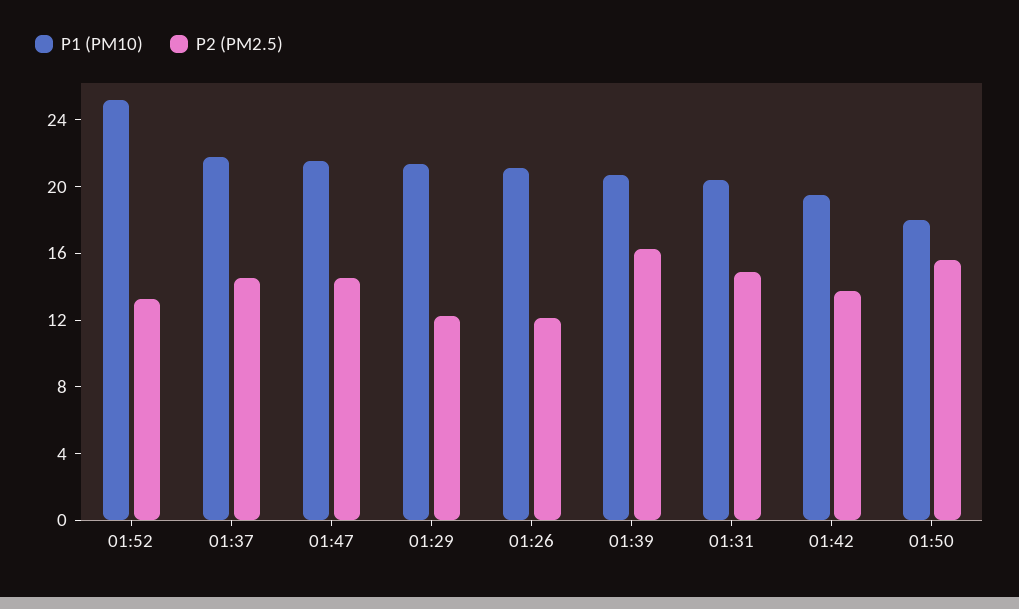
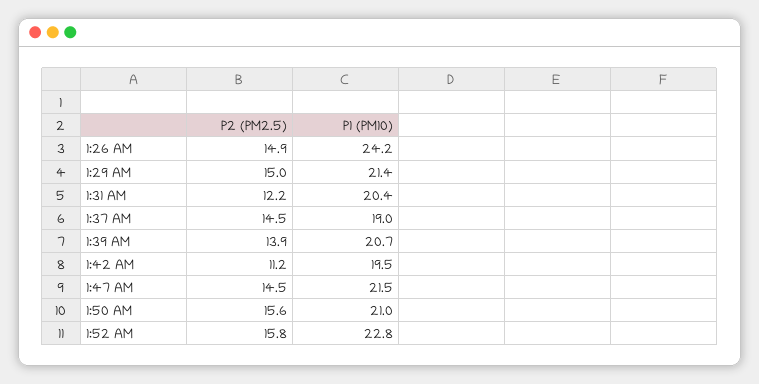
P1 (PM10), 01:52: 25 -> 22.8
P2 (PM2.5), 01:52: 13 -> 15.8
P1 (PM10), 01:37: 22 -> 19
P2 (PM2.5), 01:29: 12 -> 15
P1 (PM10), 01:26: 21 -> 24.2
P2 (PM2.5), 01:26: 12 -> 14.9
P2 (PM2.5), 01:39: 16 -> 13.9
P2 (PM2.5), 01:31: 15 -> 12.2
P2 (PM2.5), 01:42: 14 -> 11.2
P1 (PM10), 01:50: 18 -> 21

